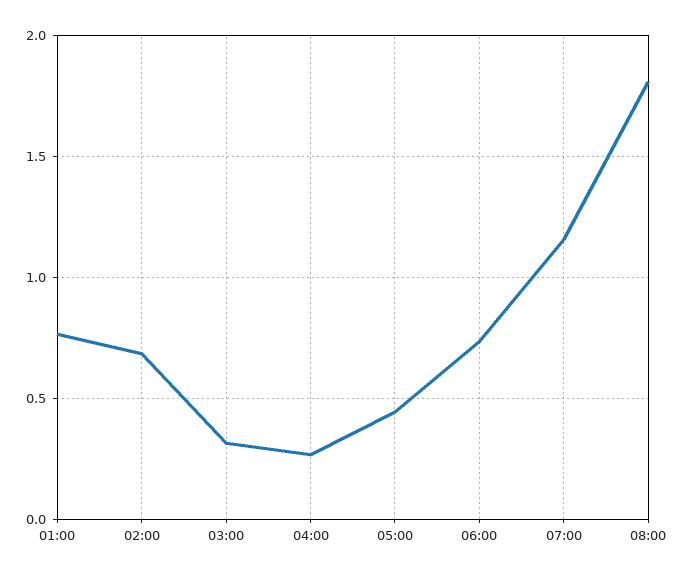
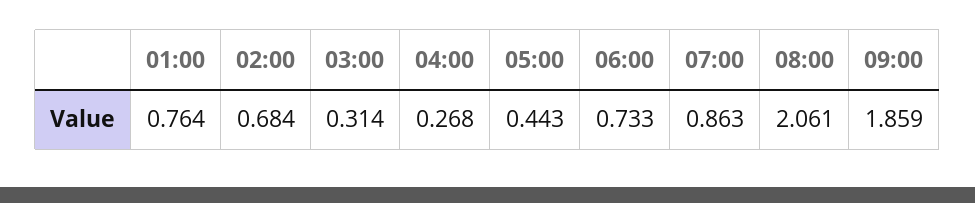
07:00: 1.15 -> 0.863
08:00: 1.8 -> 2.061
09:00: none -> 1.859

